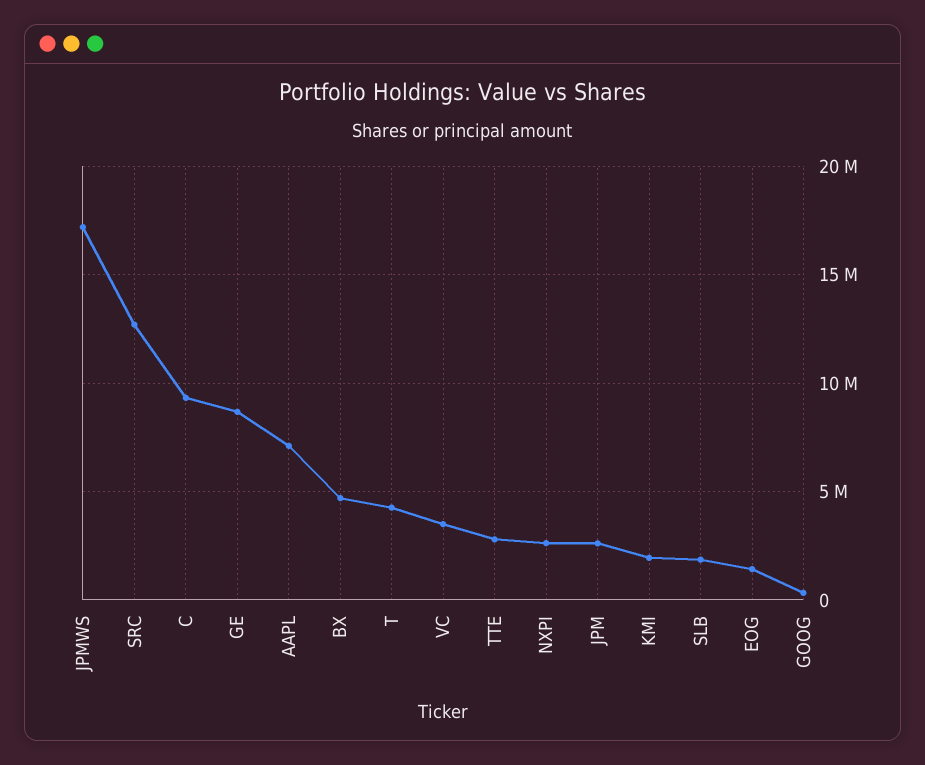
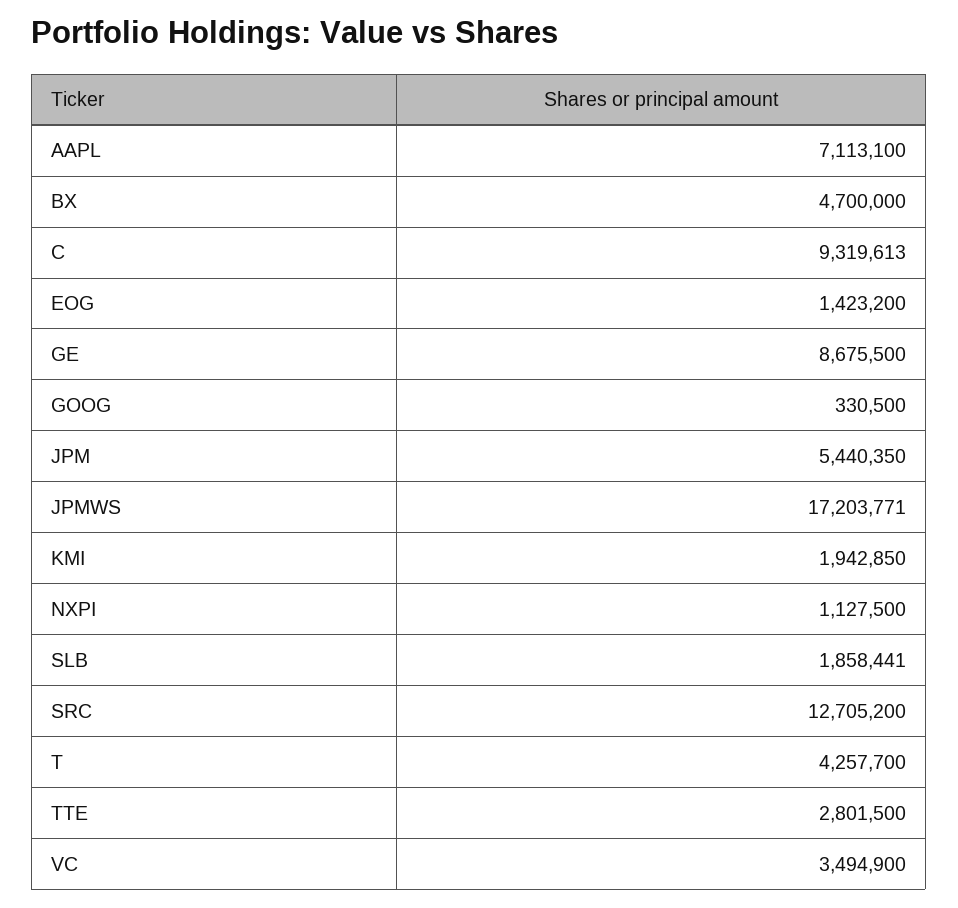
NXPI: 2500000 -> 1127500
JPM: 2500000 -> 5440350

